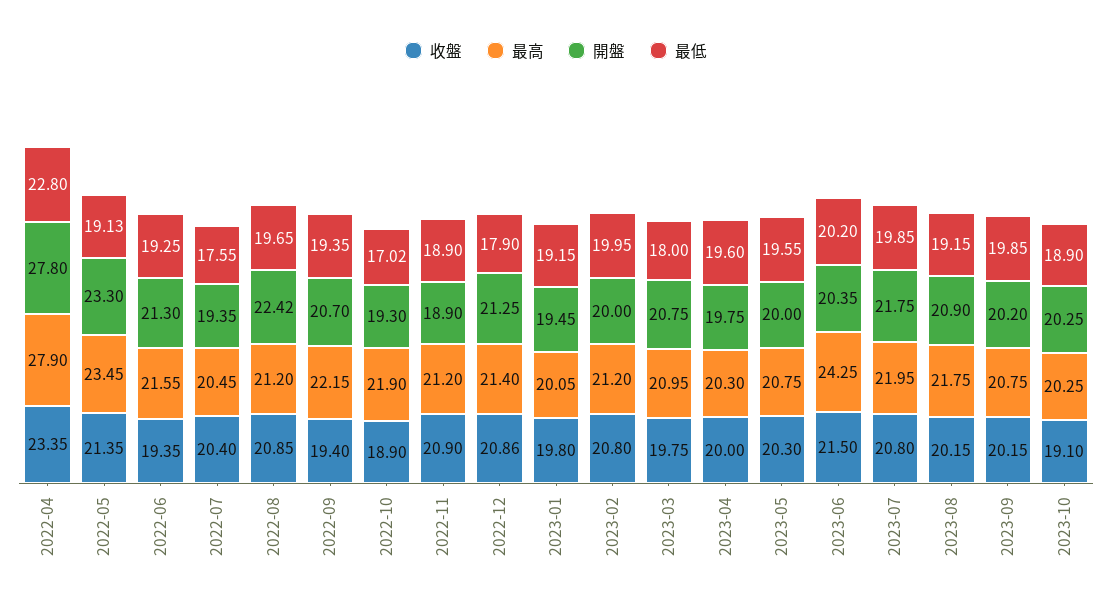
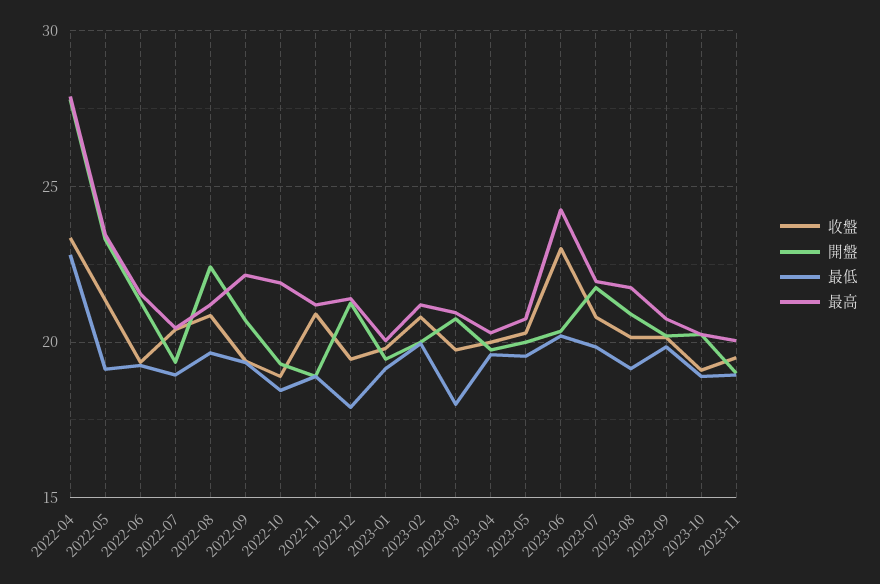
最低, 2022-07: 17.55 -> 19
最低, 2022-10: 17.02 -> 18.5
收盤, 2022-12: 20.86 -> 19.5
收盤, 2023-06: 21.5 -> 23
收盤, 2023-11: none -> 19.5
開盤, 2023-11: none -> 19
最低, 2023-11: none -> 19
最高, 2023-11: none -> 20

